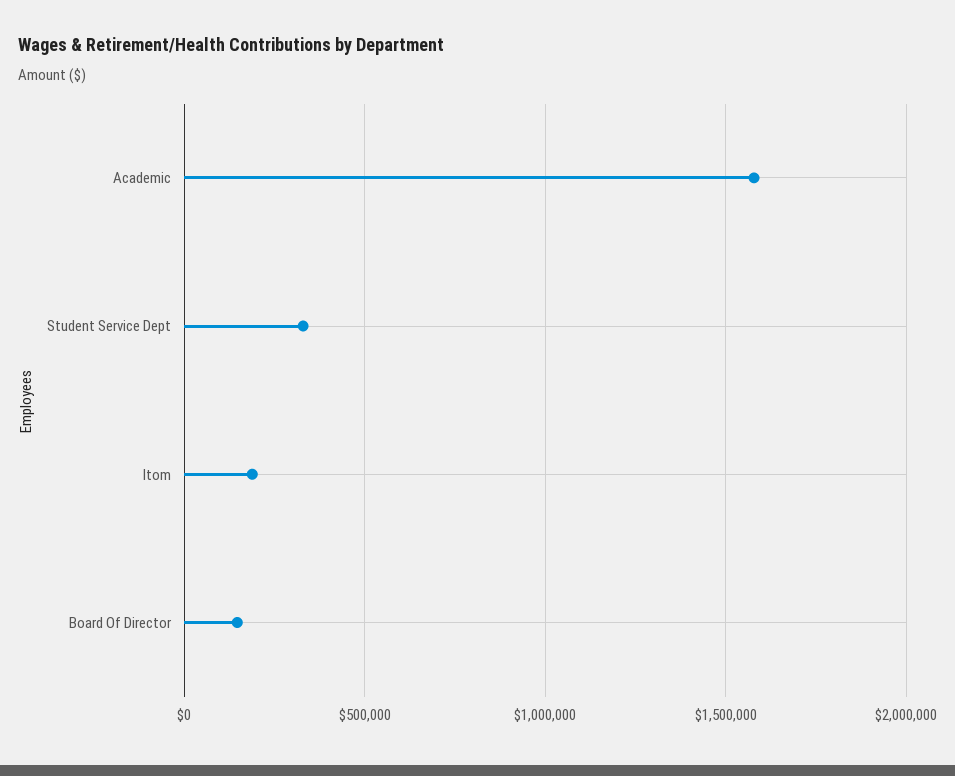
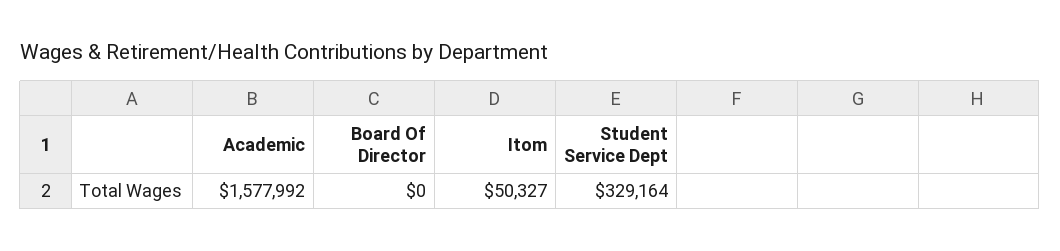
Itom: 200000 -> 50327
Board Of Director: 150000 -> 0

